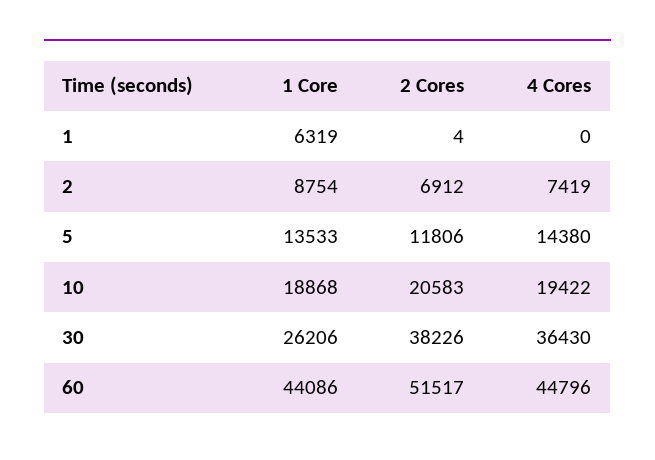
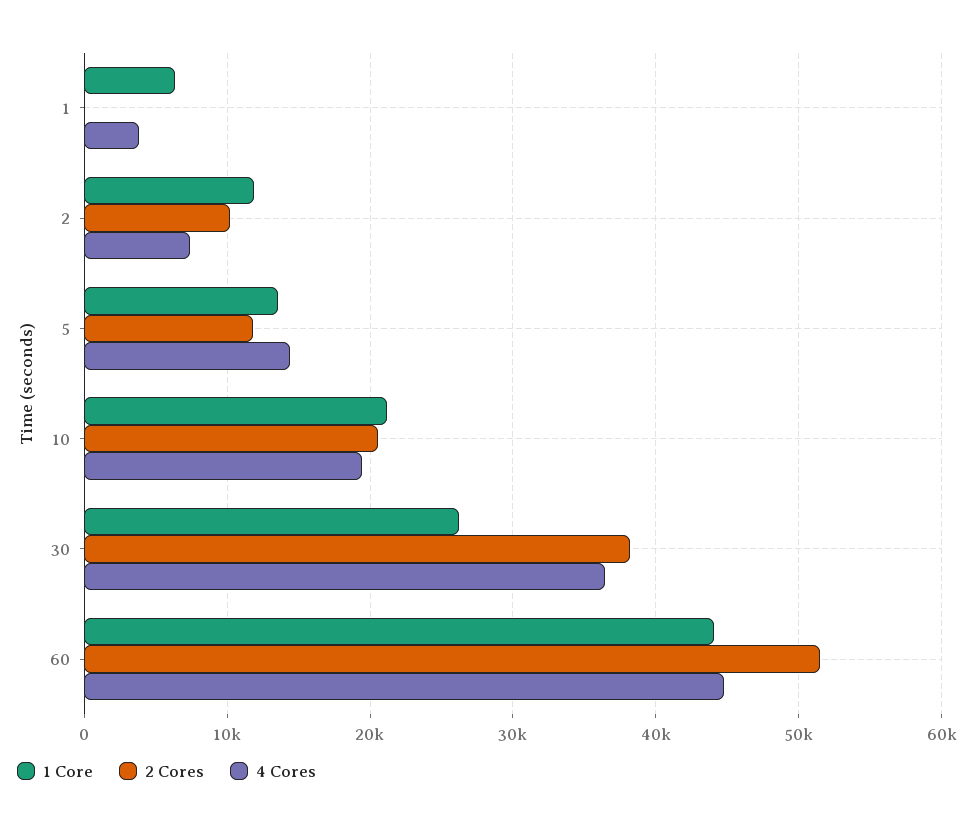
4 Cores, 1: 0 -> 4000
1 Core, 2: 8754 -> 12000
2 Cores, 2: 6912 -> 10000
1 Core, 10: 18868 -> 21000

